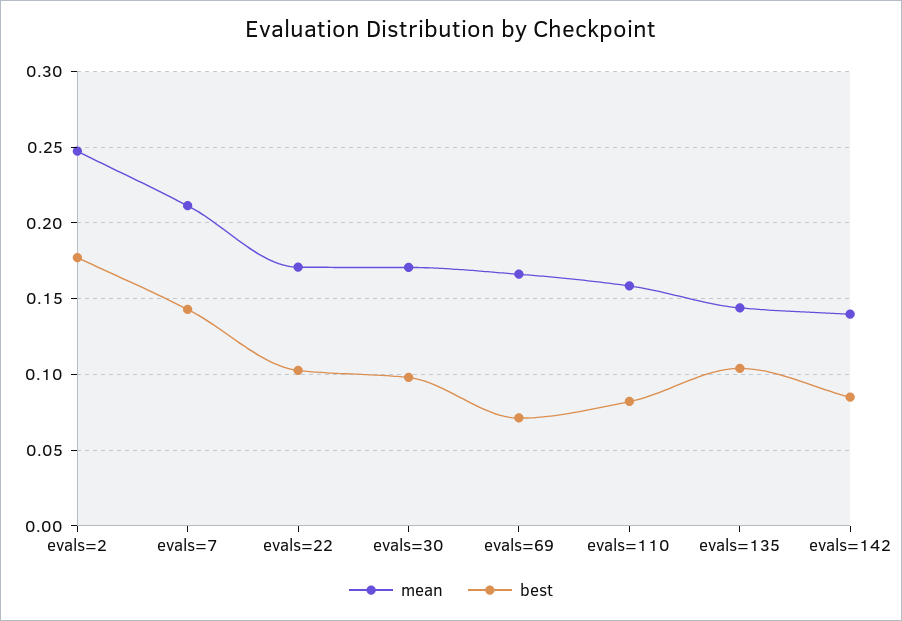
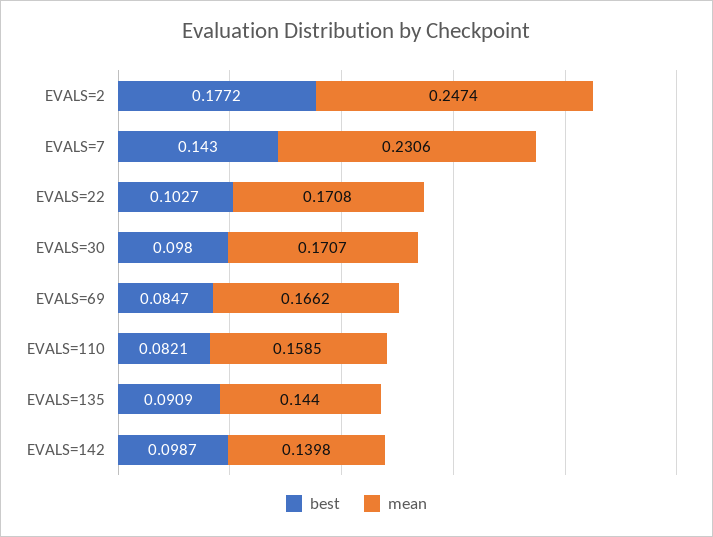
mean, evals=7: 0.21 -> 0.2306
best, evals=69: 0.07 -> 0.0847
best, evals=135: 0.105 -> 0.0909
best, evals=142: 0.085 -> 0.0987

